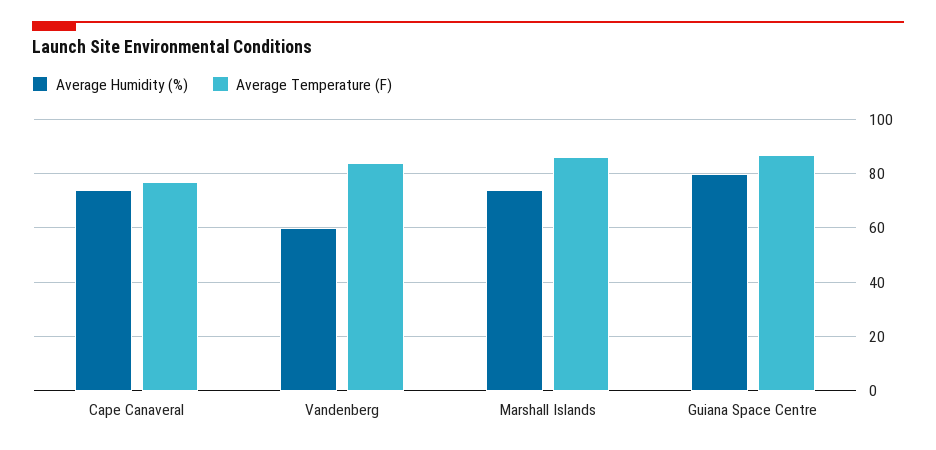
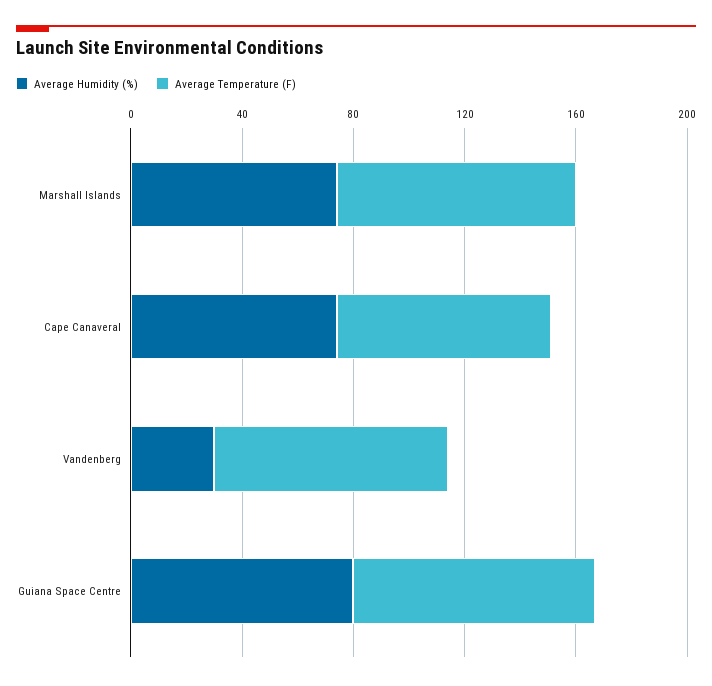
Average Humidity (%), Vandenberg: 60 -> 30

